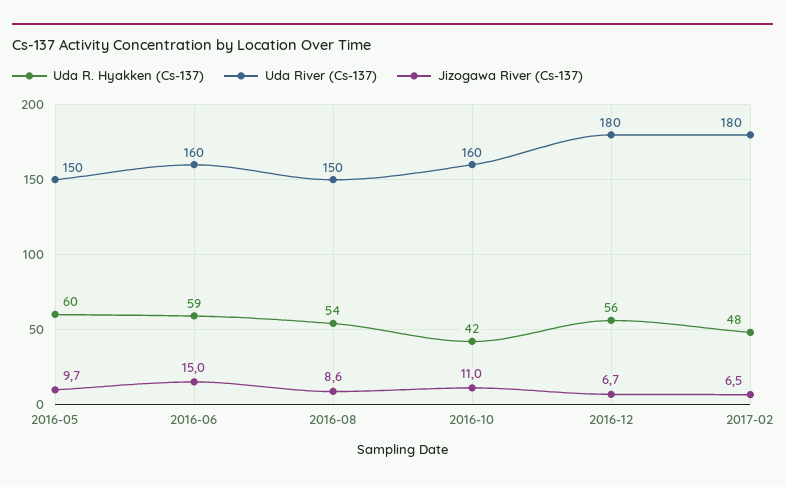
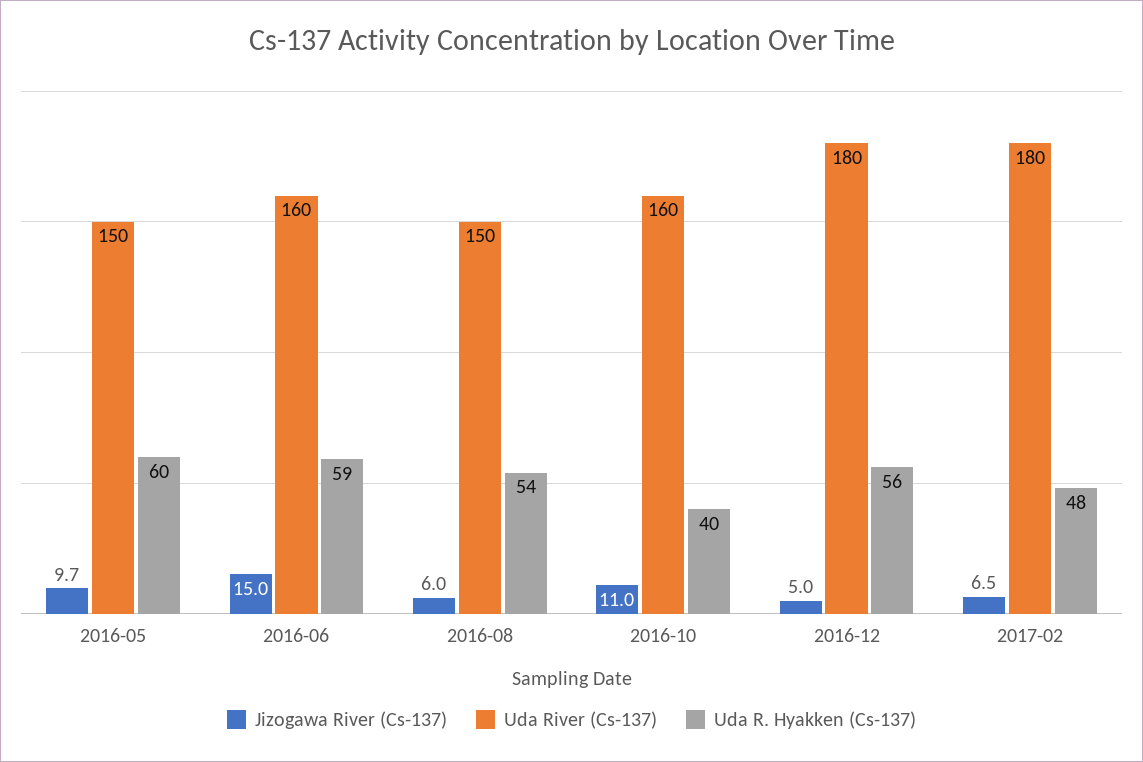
Jizogawa River (Cs-137), 2016-08: 8.6 -> 6
Uda R. Hyakken (Cs-137), 2016-10: 42 -> 40
Jizogawa River (Cs-137), 2016-12: 6.7 -> 5

